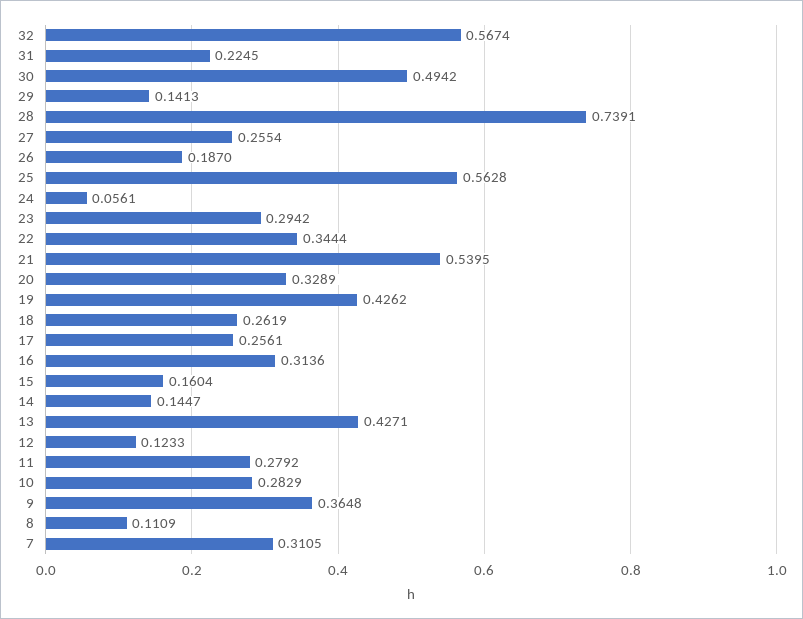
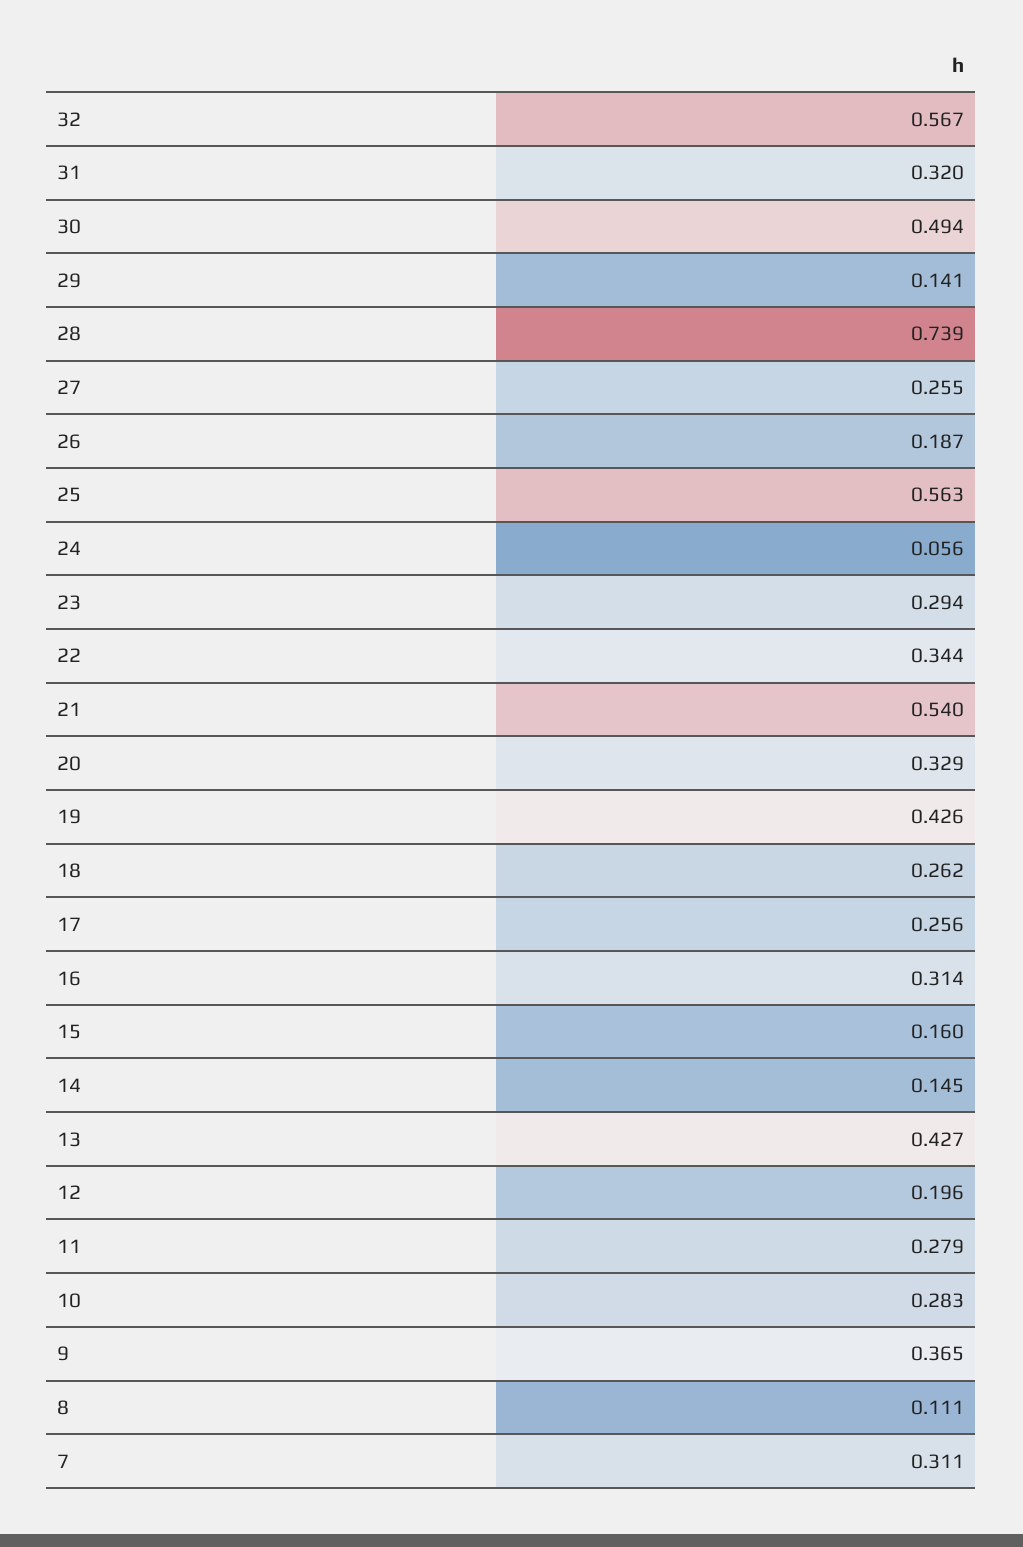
31: 0.2245 -> 0.32
12: 0.1233 -> 0.196

